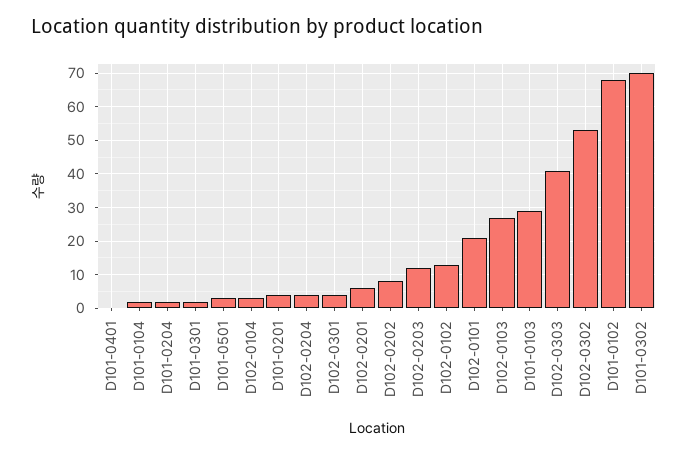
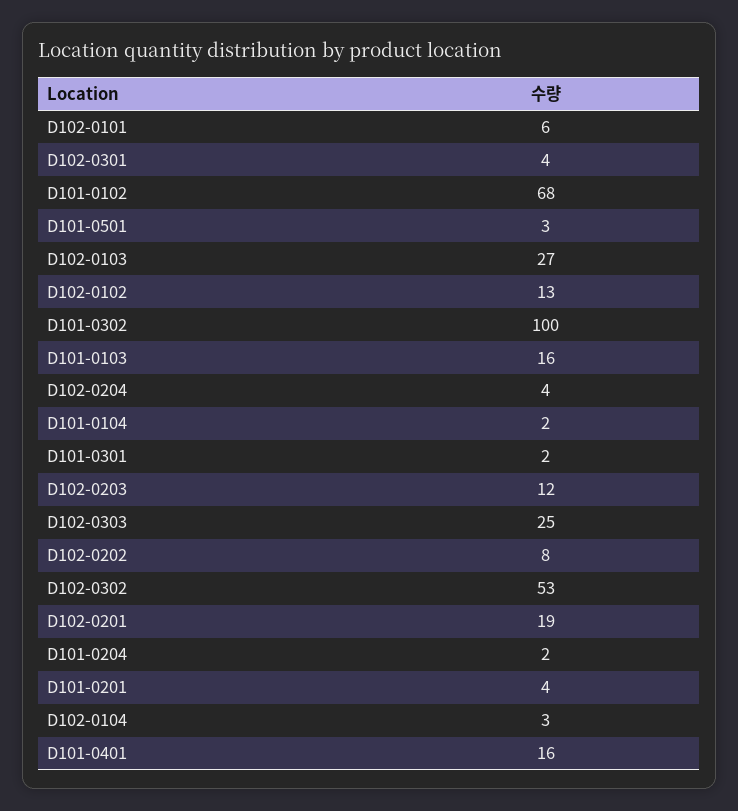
D101-0401: 0 -> 16
D102-0201: 5 -> 19
D102-0101: 20 -> 6
D101-0103: 30 -> 16
D102-0303: 40 -> 25
D101-0302: 70 -> 100

